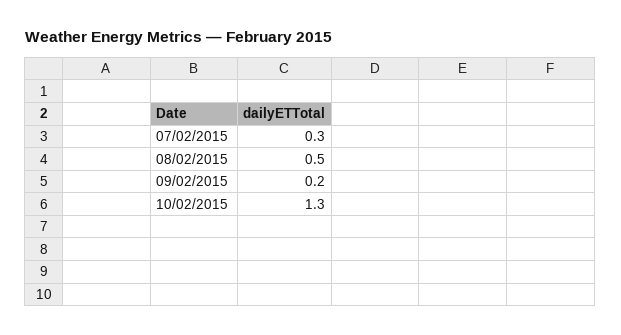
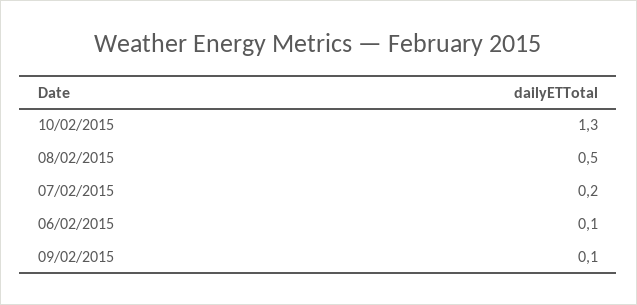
07/02/2015: 0.3 -> 0.2
09/02/2015: 0.2 -> 0.1
06/02/2015: none -> 0.1

